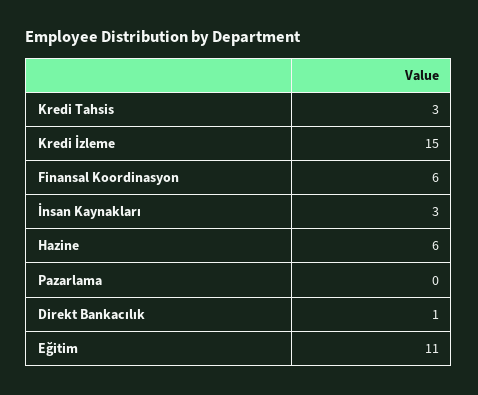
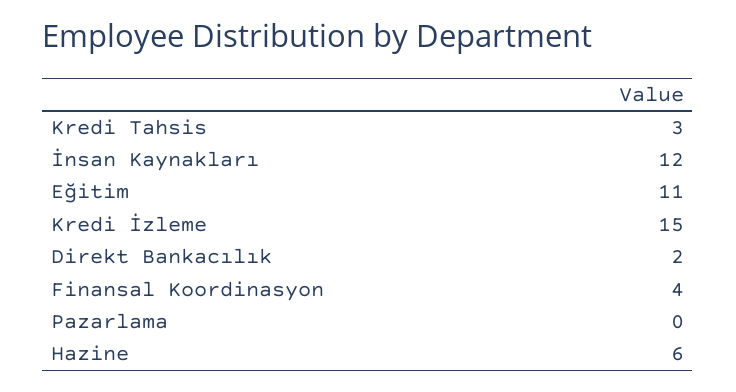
Finansal Koordinasyon: 6 -> 4
İnsan Kaynakları: 3 -> 12
Direkt Bankacılık: 1 -> 2

